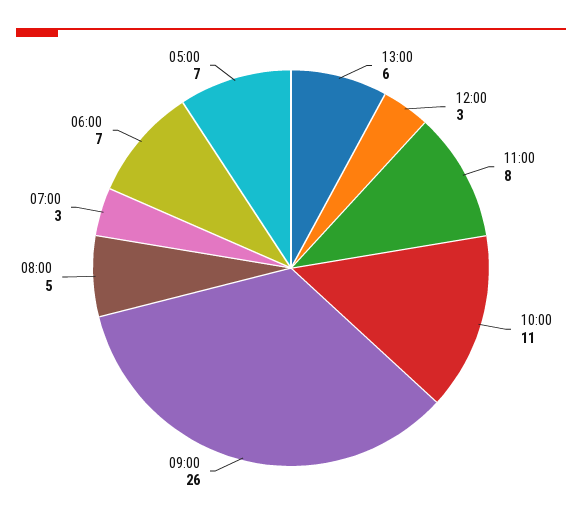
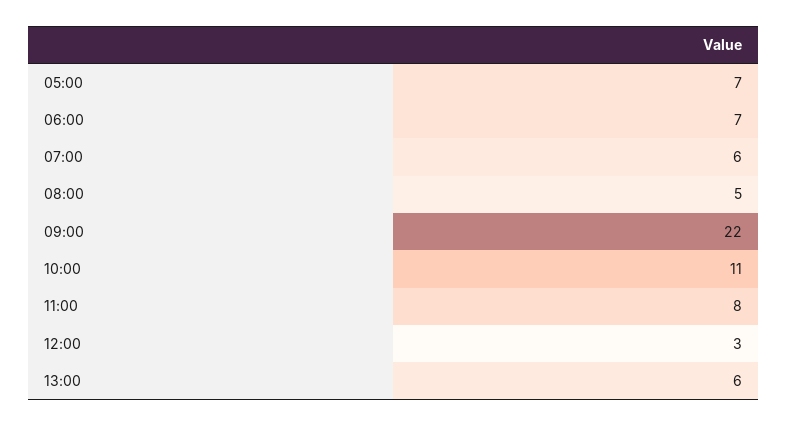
09:00: 26 -> 22
07:00: 3 -> 6

